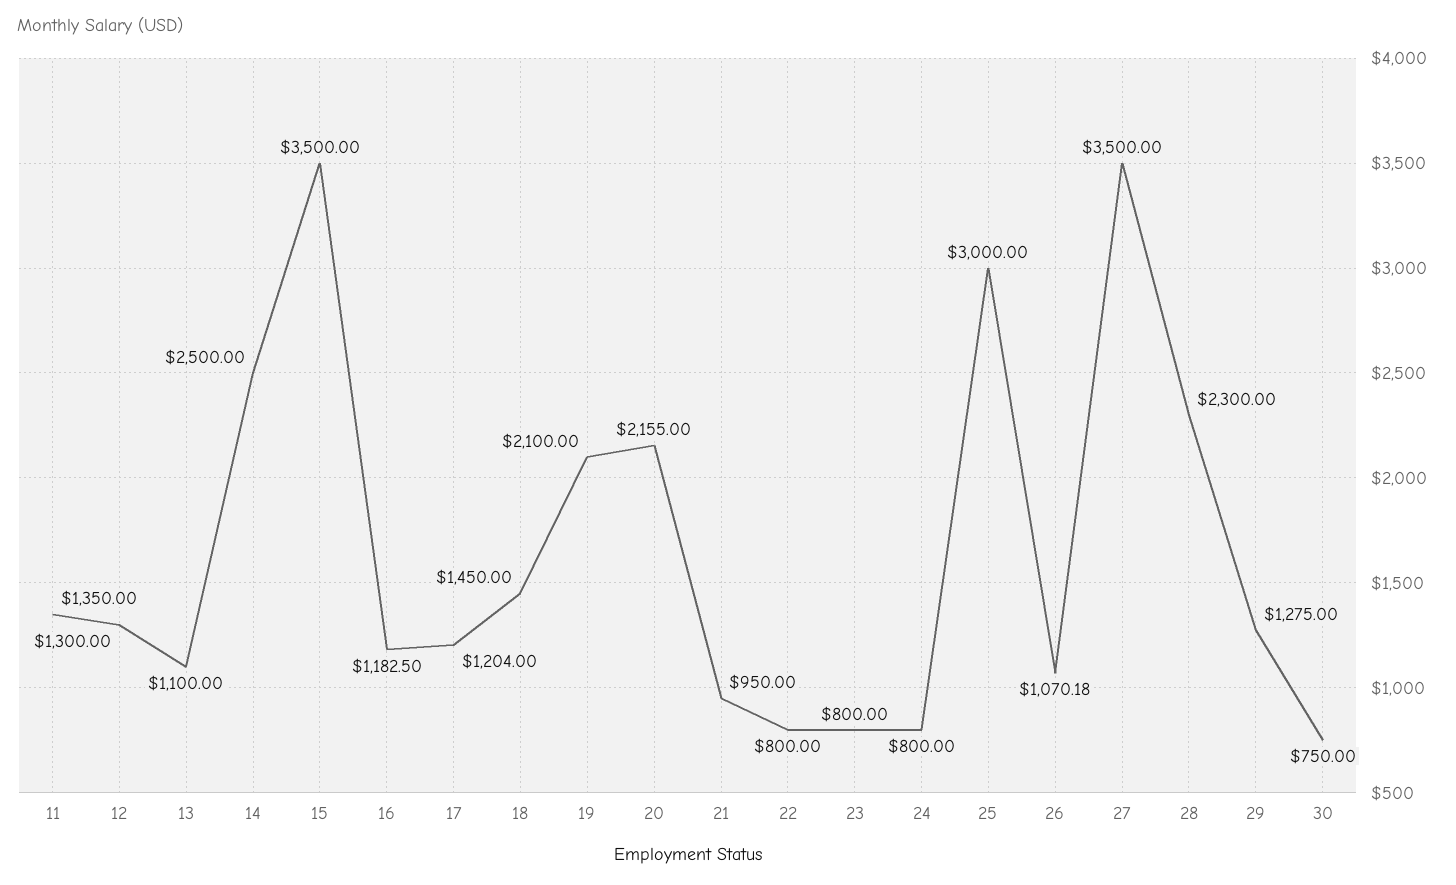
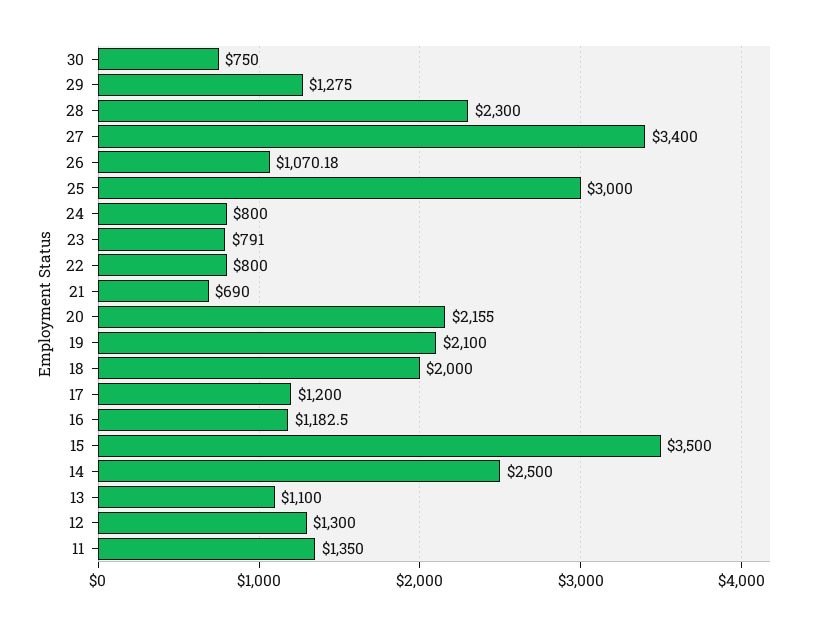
17: 1204 -> 1200
18: 1450 -> 2000
21: 950 -> 690
23: 800 -> 791
27: 3500 -> 3400

